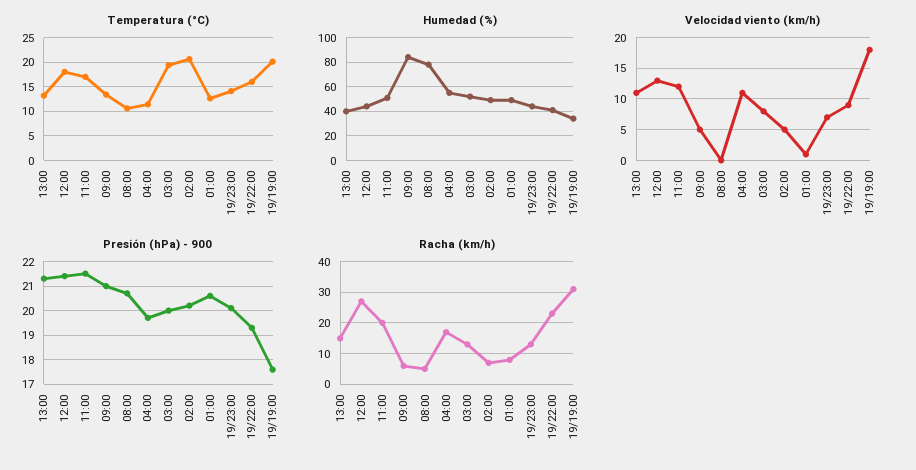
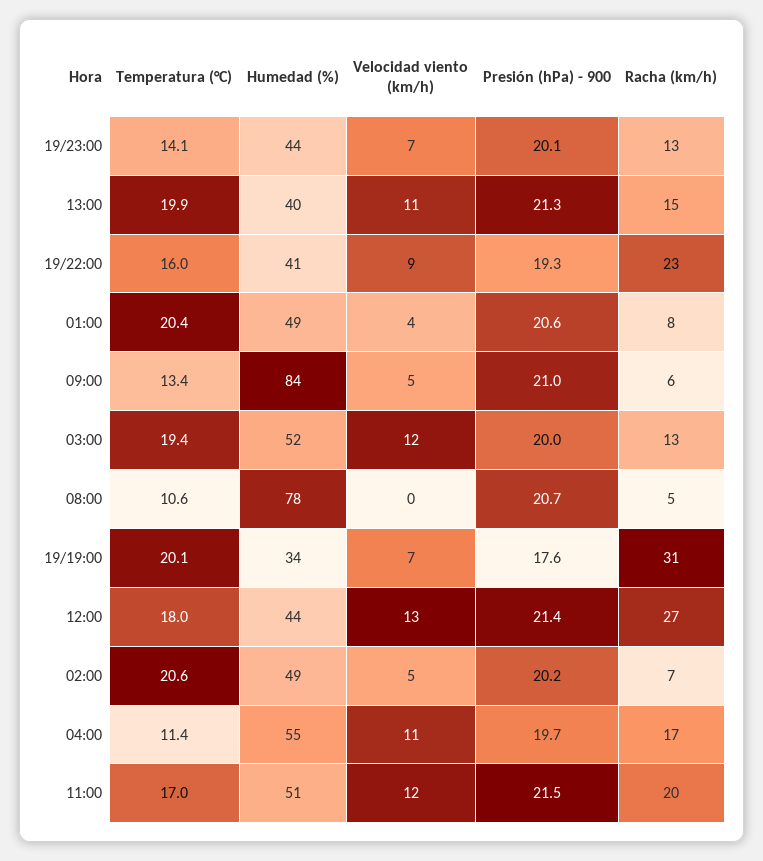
Temperatura (°C), 13:00: 12.5 -> 19.9
Temperatura (°C), 01:00: 12.5 -> 20.4
Velocidad viento (km/h), 03:00: 8 -> 12
Velocidad viento (km/h), 01:00: 1 -> 4
Velocidad viento (km/h), 19/19:00: 18 -> 7

